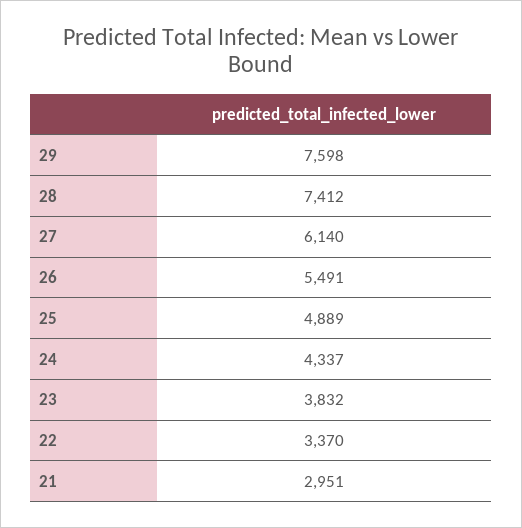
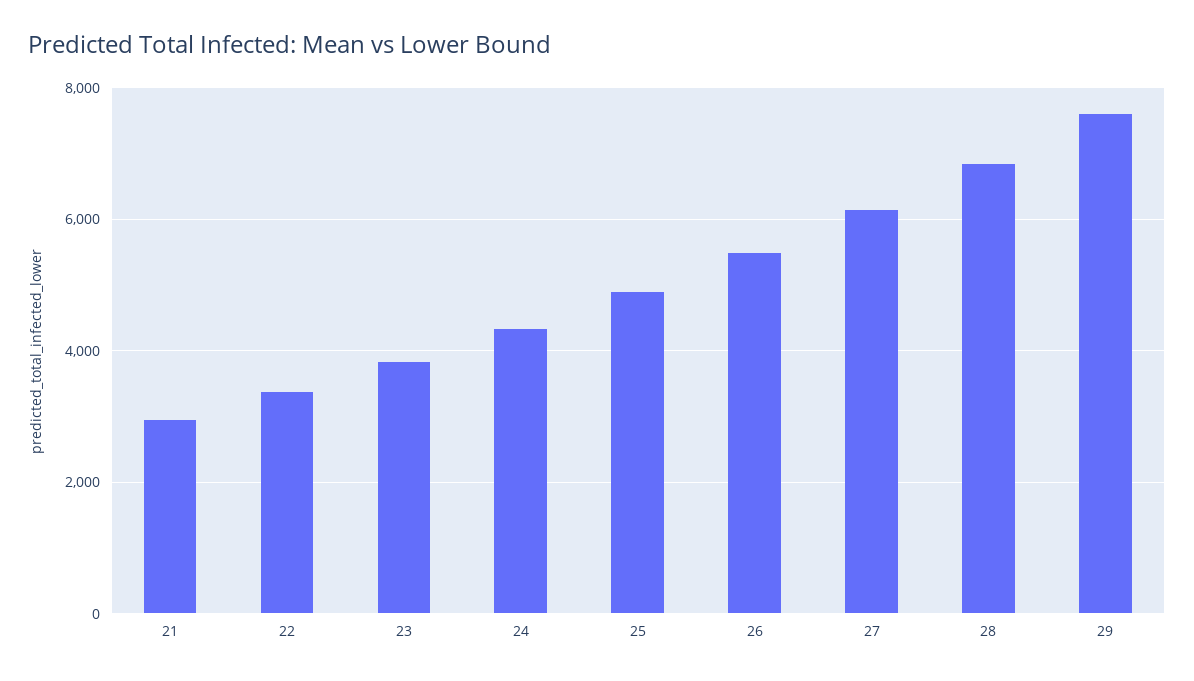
28: 7412 -> 6800

